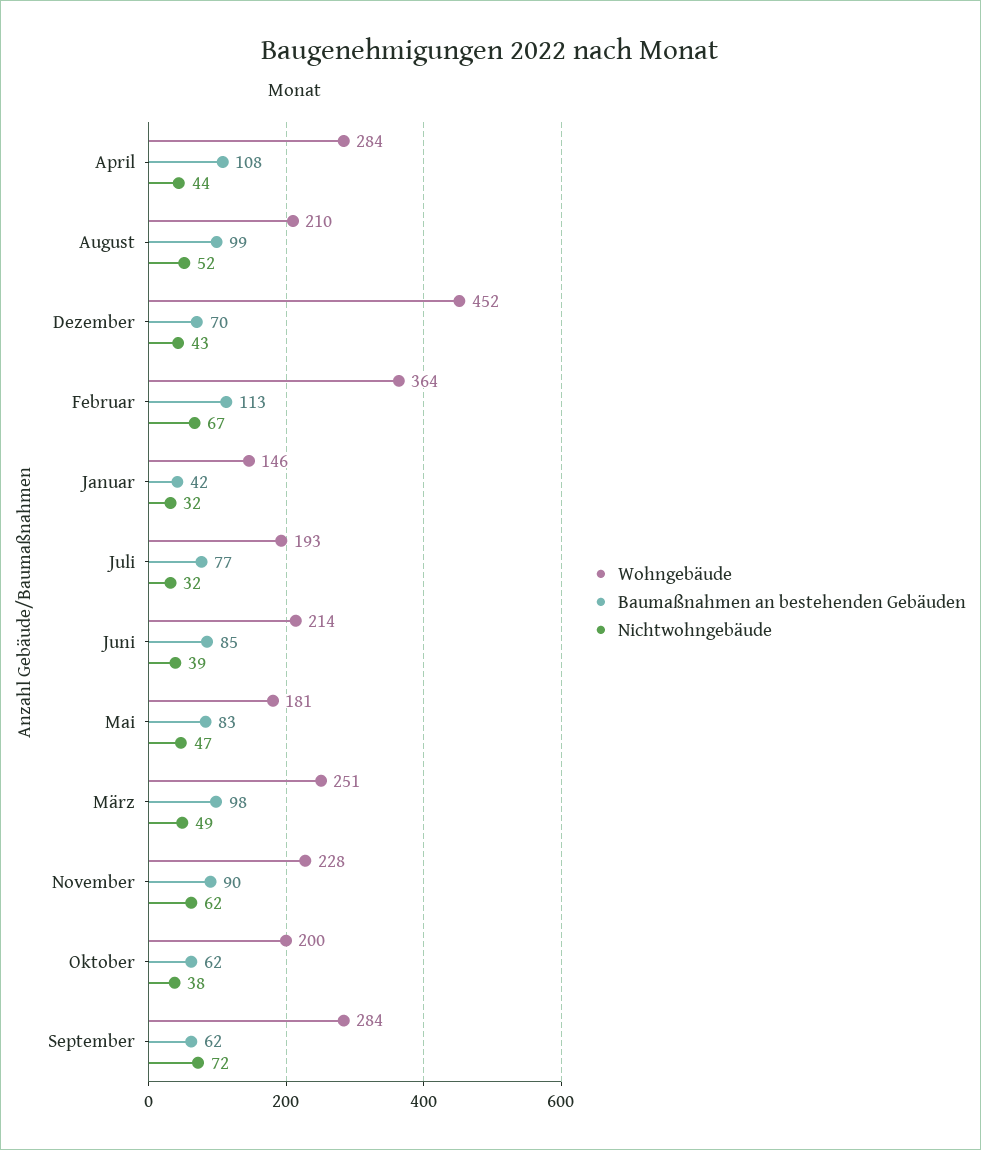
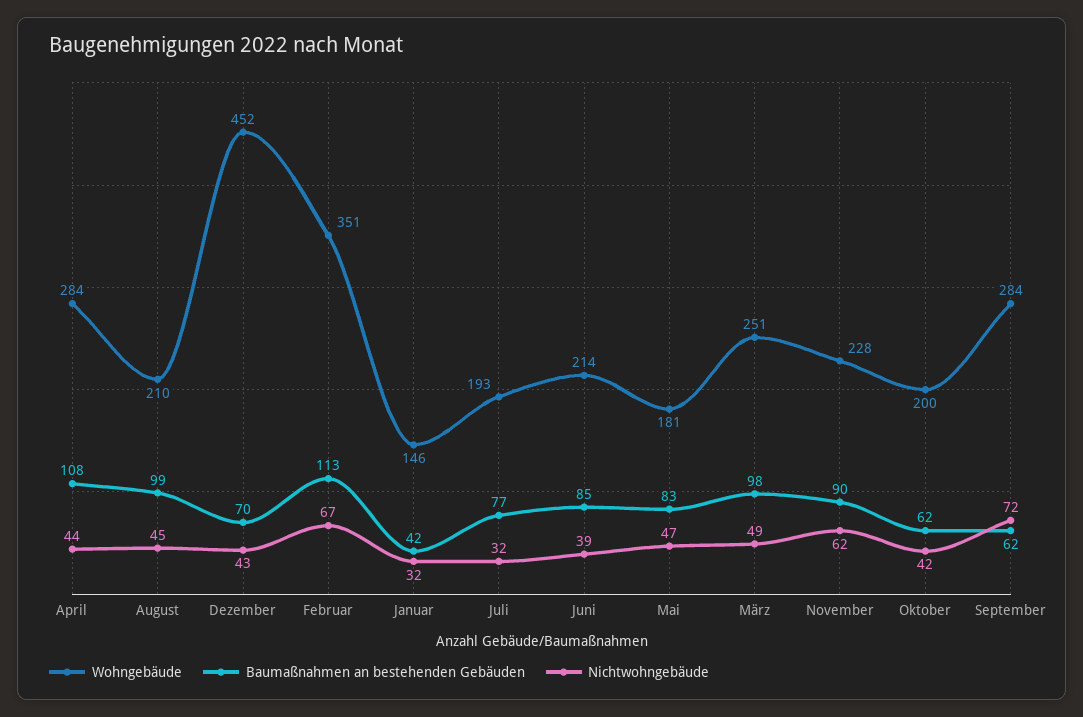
Nichtwohngebäude, August: 52 -> 45
Wohngebäude, Februar: 364 -> 351
Nichtwohngebäude, Oktober: 38 -> 42

